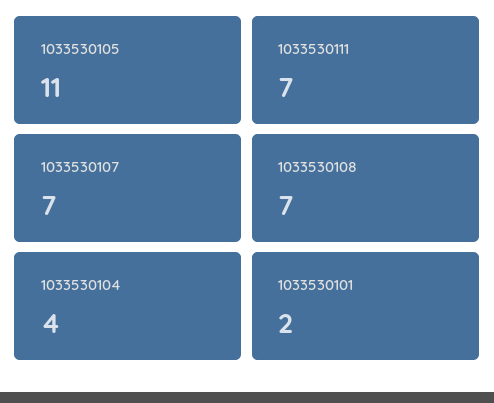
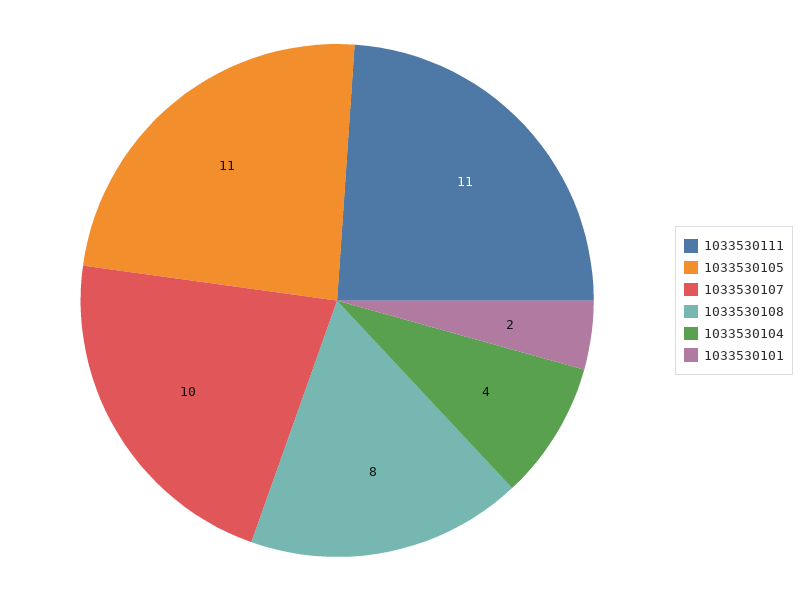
1033530111: 7 -> 11
1033530107: 7 -> 10
1033530108: 7 -> 8

